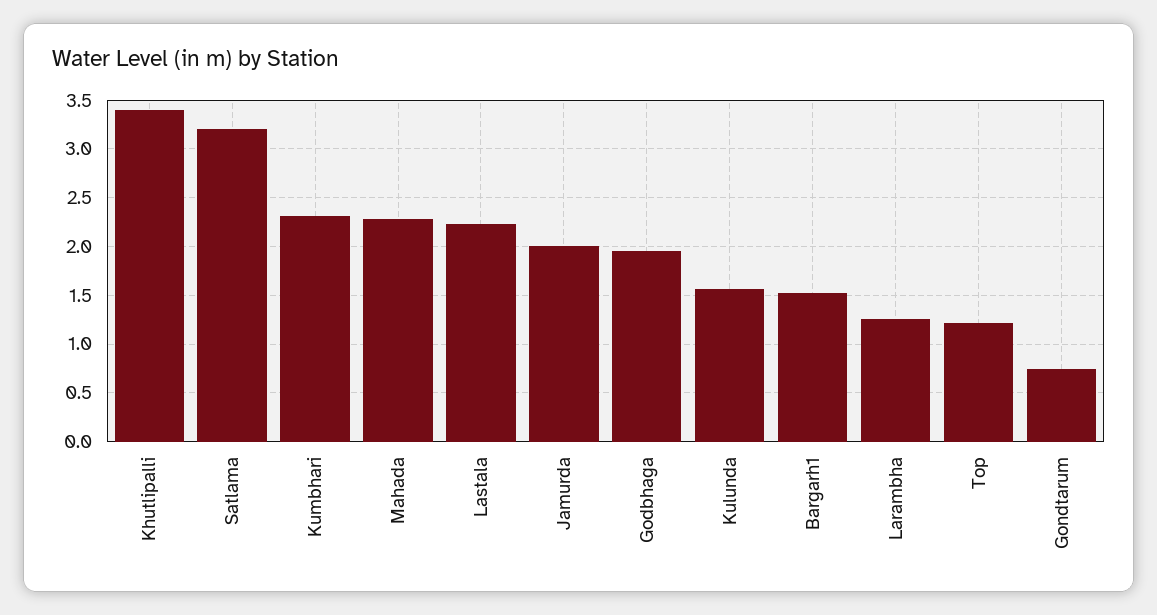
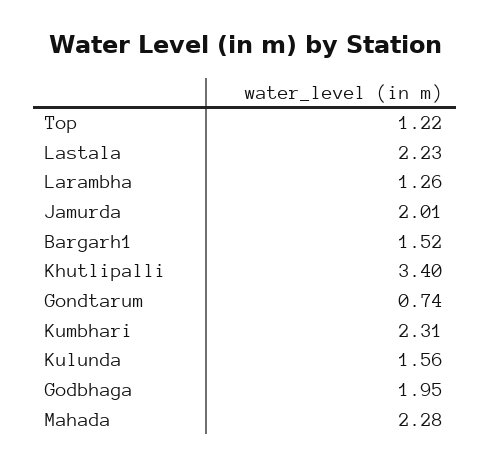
Satlama: 3.2 -> none

